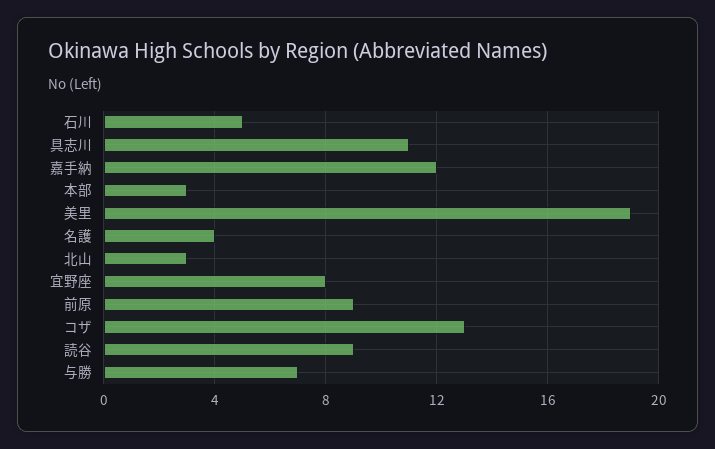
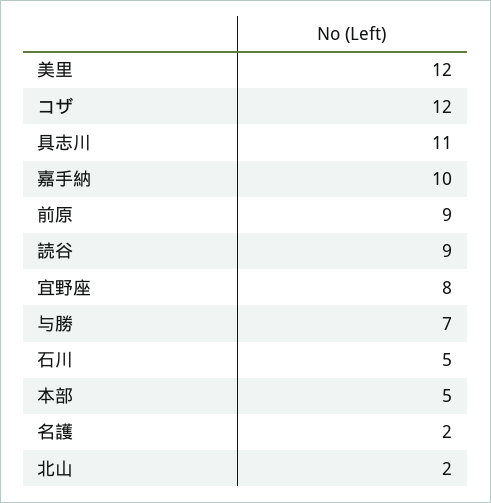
嘉手納: 12 -> 10
本部: 3 -> 5
美里: 19 -> 12
名護: 4 -> 2
北山: 3 -> 2
コザ: 13 -> 12

